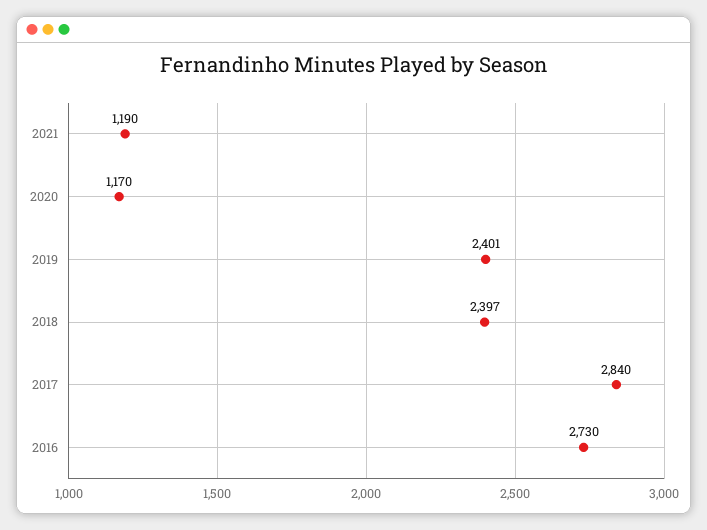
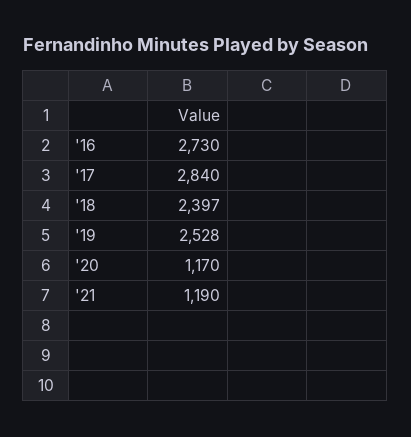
2019: 2401 -> 2528

